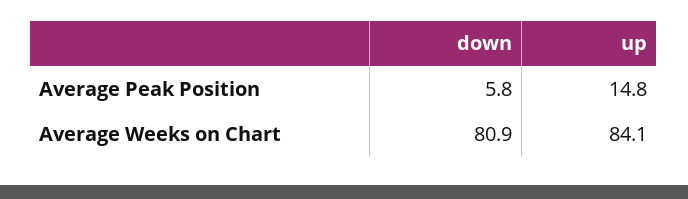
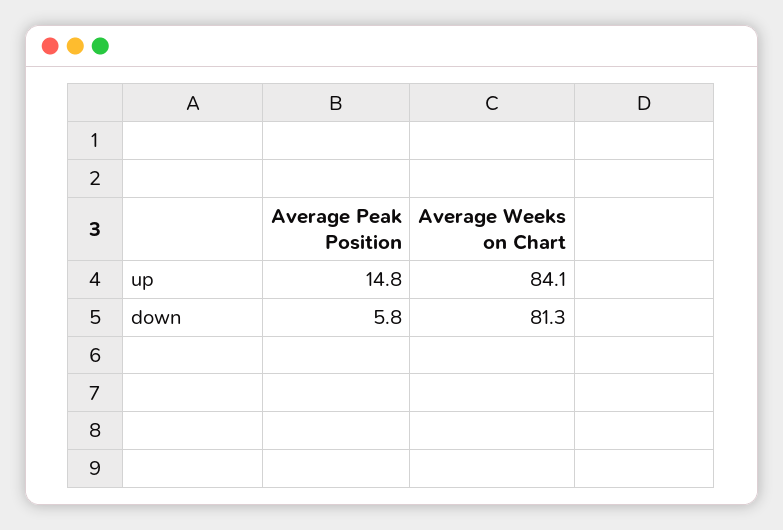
down, Average Weeks on Chart: 80.9 -> 81.3

